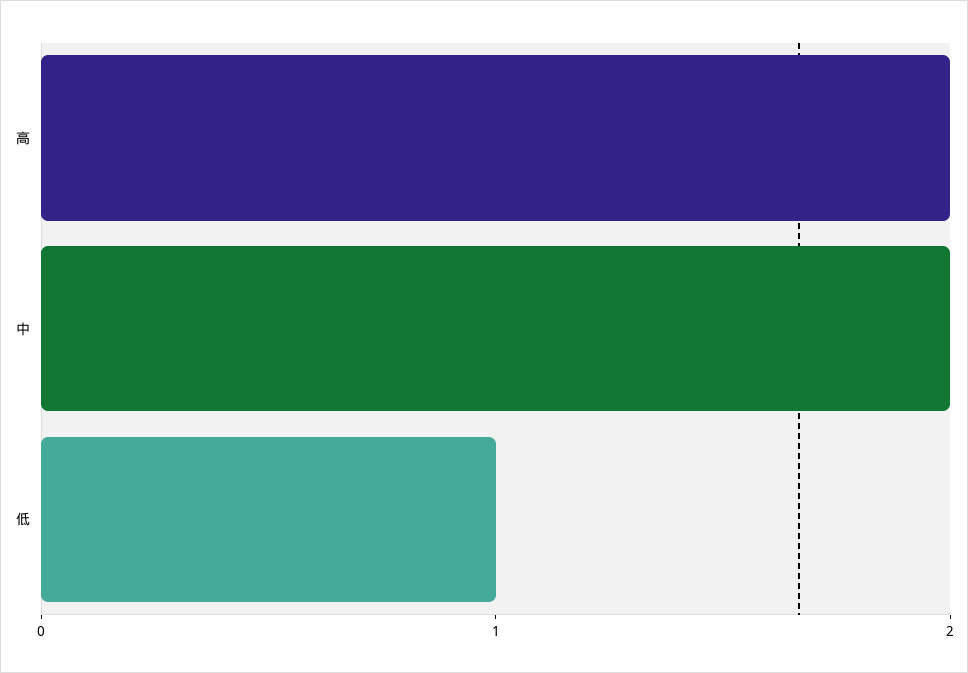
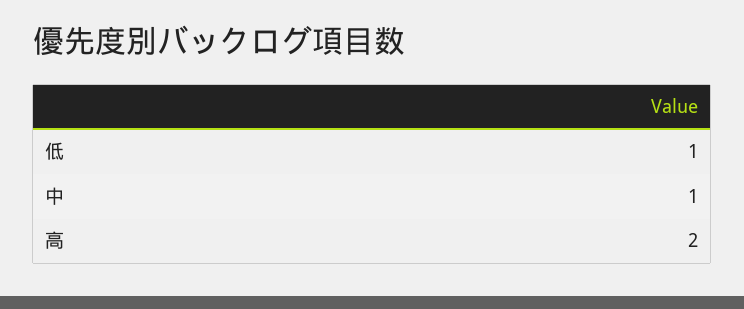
中: 2 -> 1

